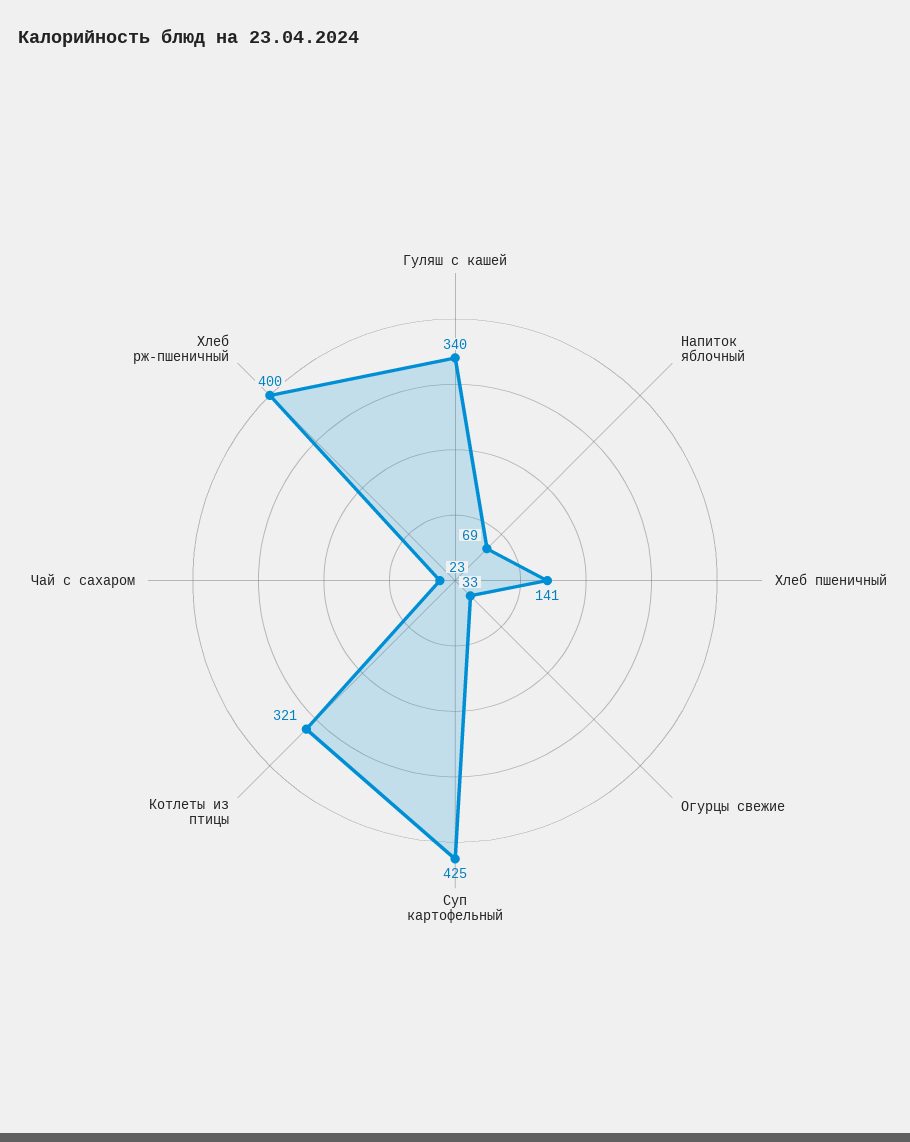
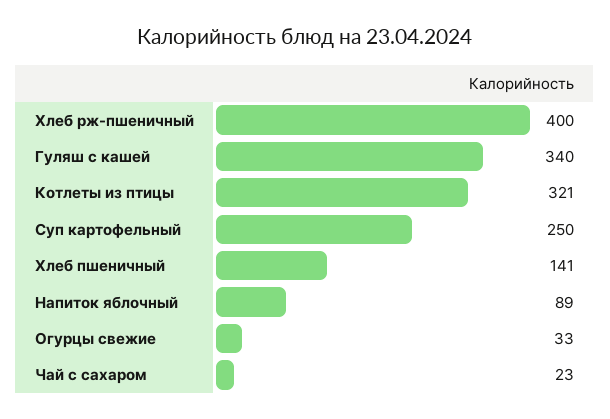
Напиток яблочный: 69 -> 89
Суп картофельный: 425 -> 250

